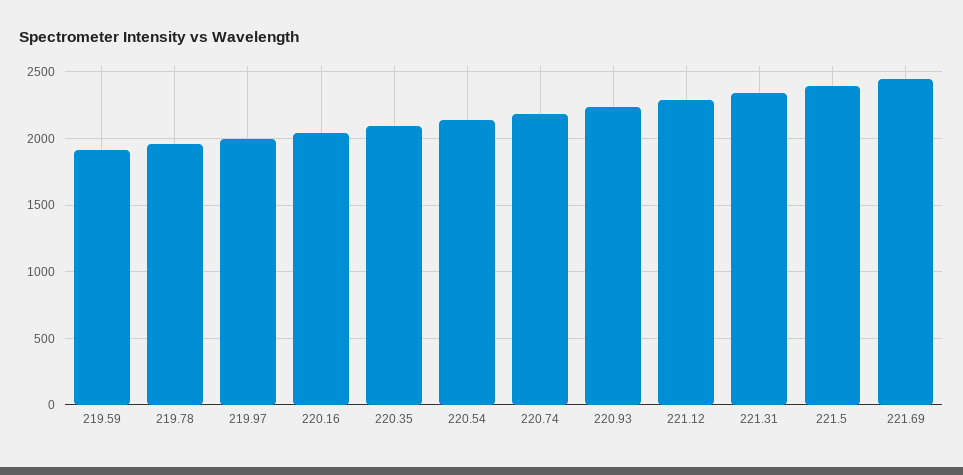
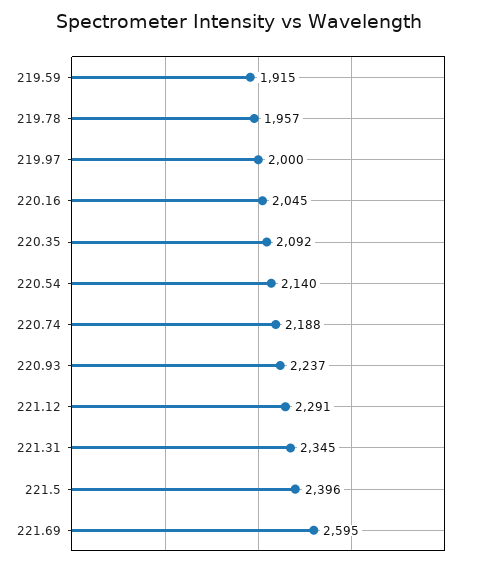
221.69: 2450 -> 2595

